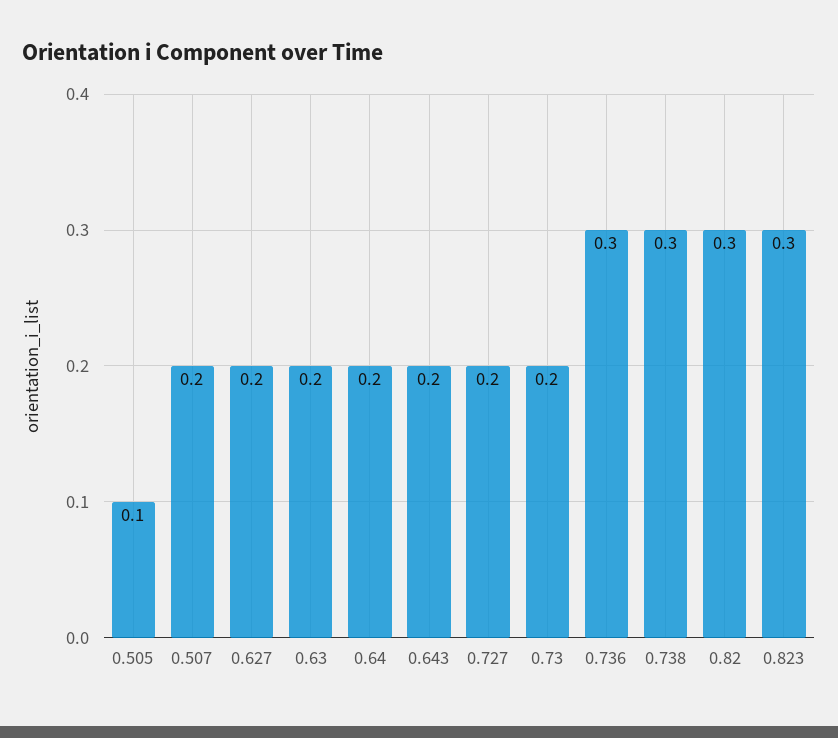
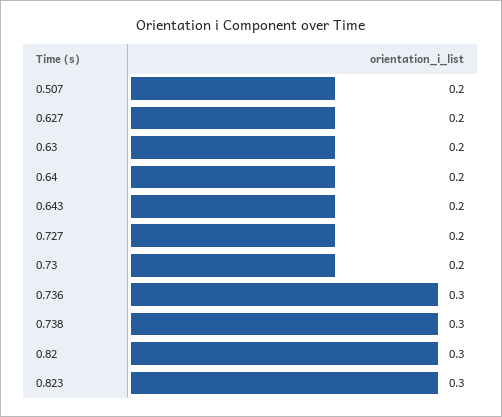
0.505: 0.1 -> none

